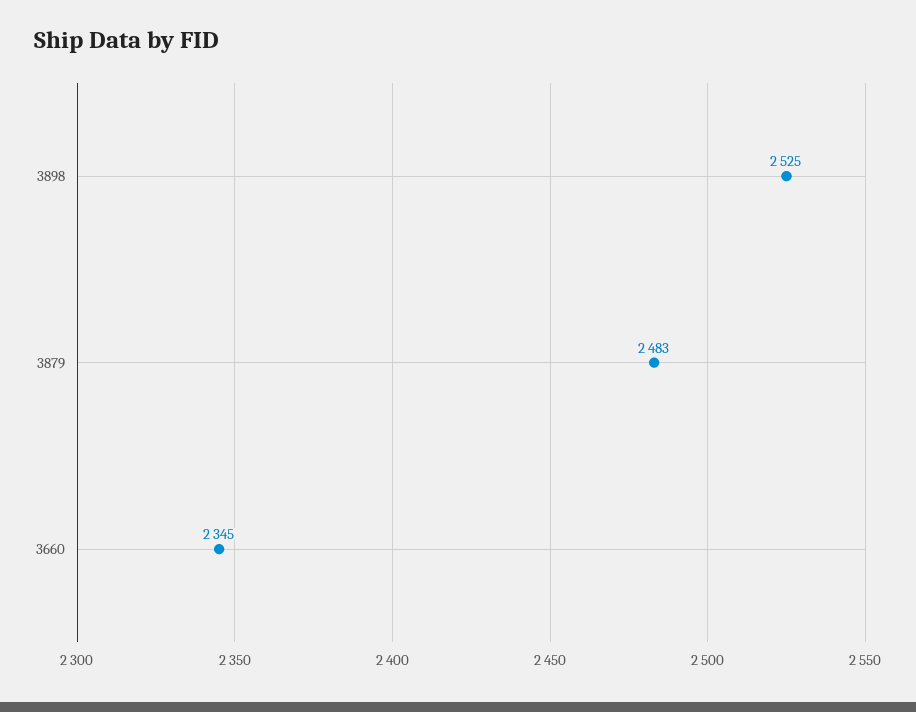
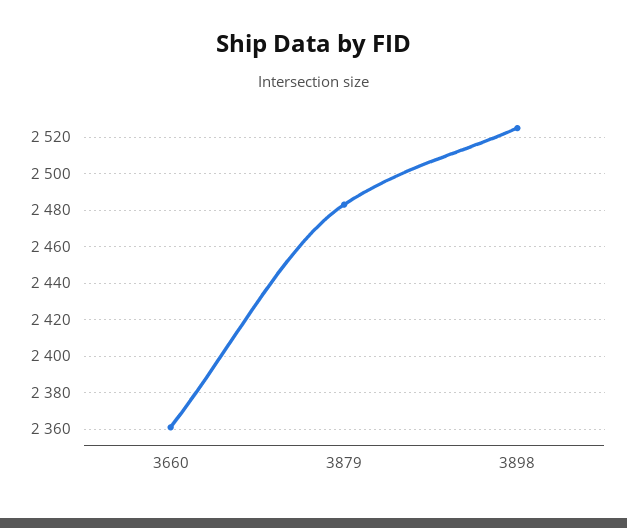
3660: 2345 -> 2360

